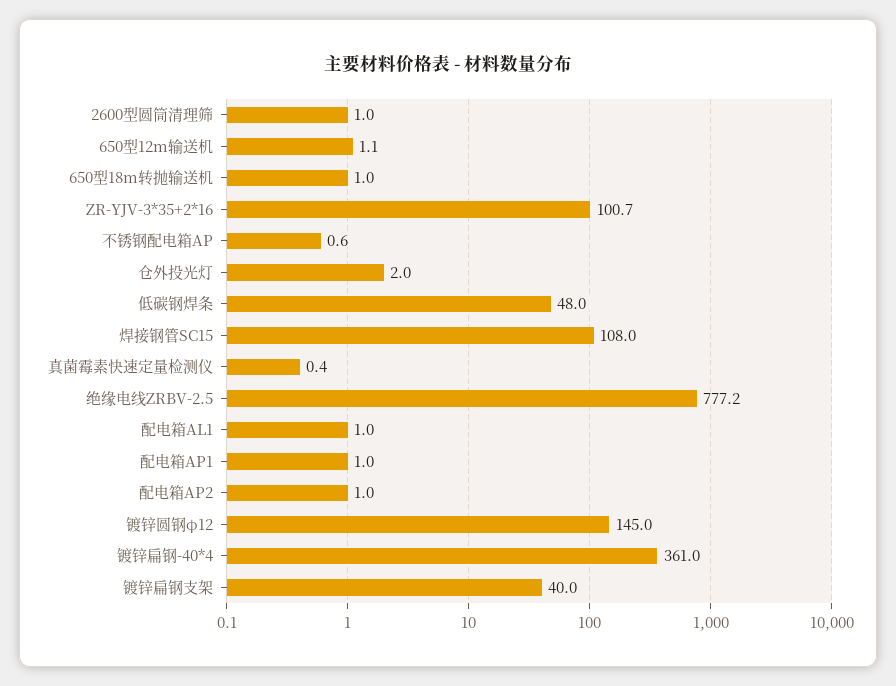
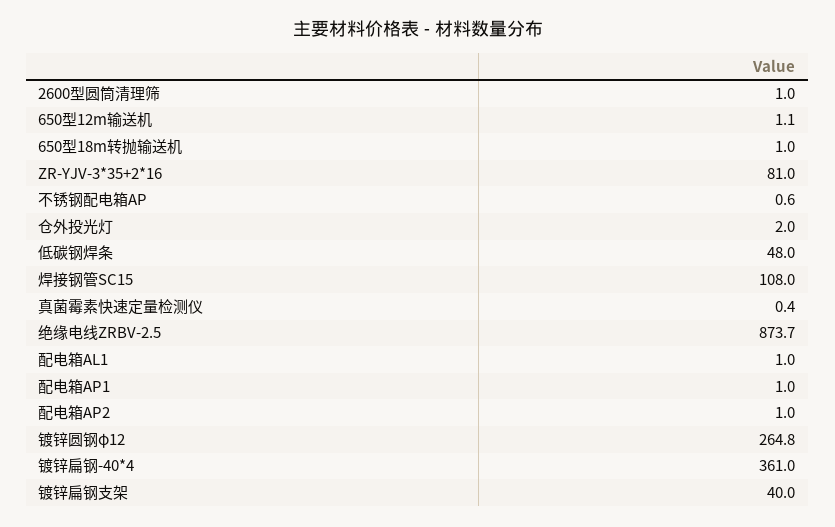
ZR-YJV-3*35+2*16: 100.7 -> 81
绝缘电线ZRBV-2.5: 777.2 -> 873.7
镀锌圆钢φ12: 145 -> 264.8

